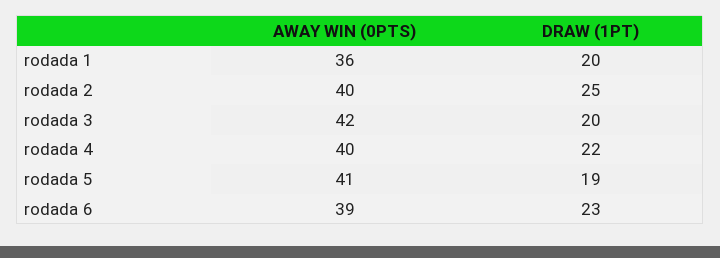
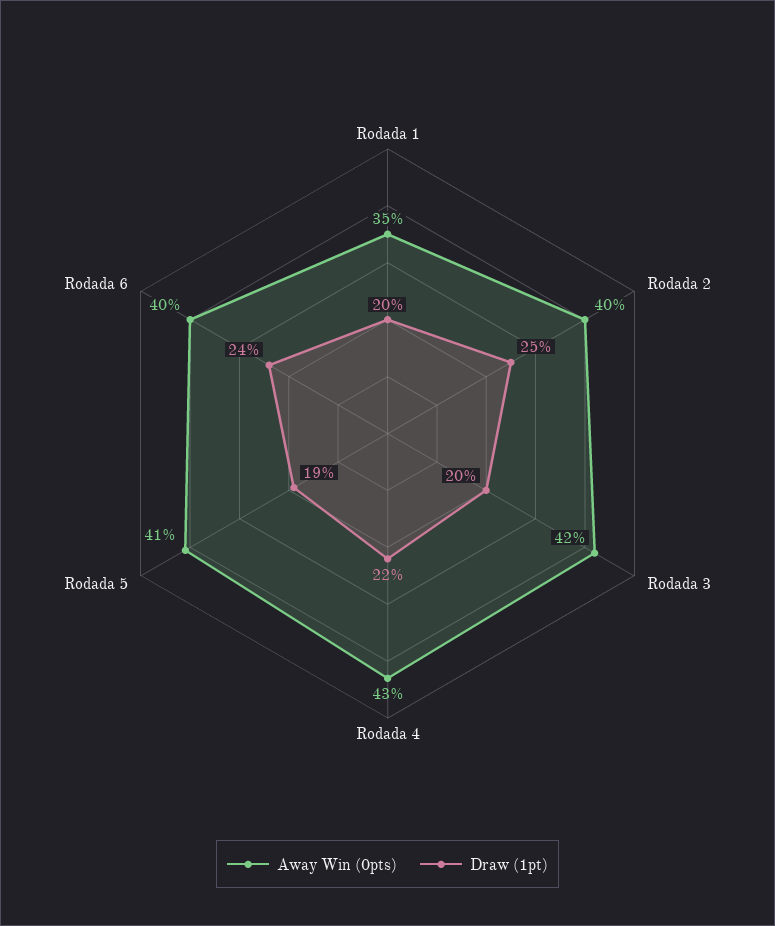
AWAY WIN (0PTS), rodada 1: 36 -> 35
AWAY WIN (0PTS), rodada 4: 40 -> 43
AWAY WIN (0PTS), rodada 6: 39 -> 40
DRAW (1PT), rodada 6: 23 -> 24

